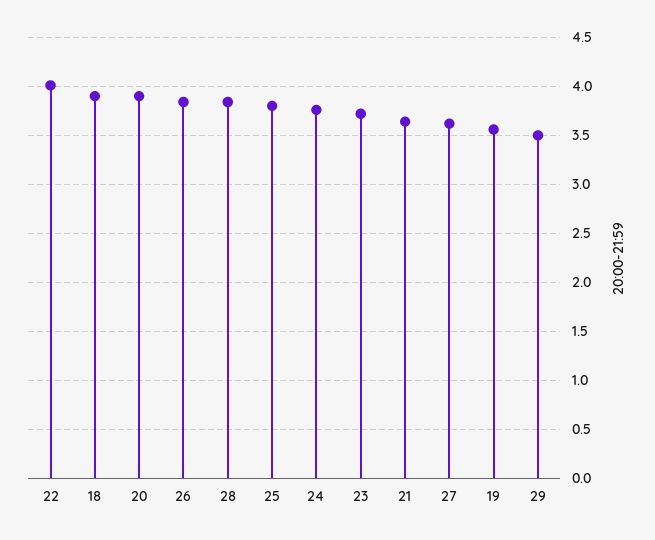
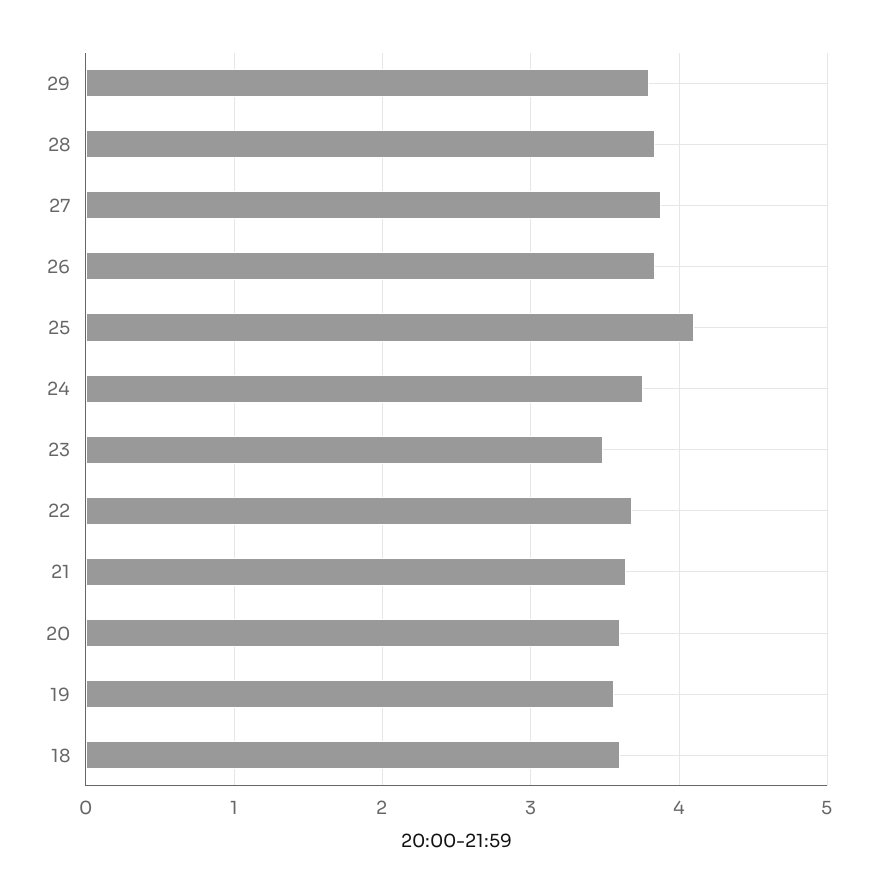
22: 4 -> 3.7
18: 3.9 -> 3.6
20: 3.9 -> 3.6
25: 3.8 -> 4.1
23: 3.7 -> 3.5
27: 3.6 -> 3.9
29: 3.5 -> 3.8

